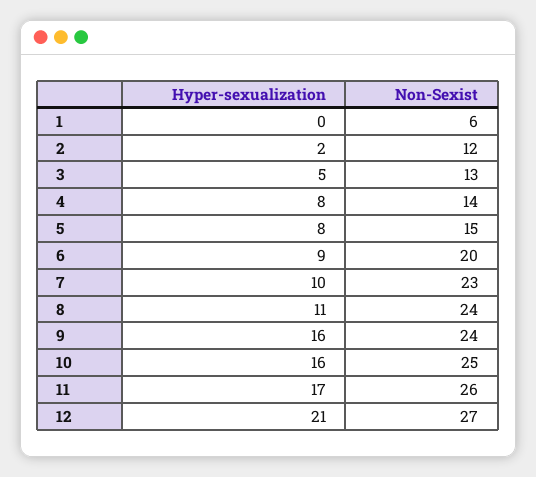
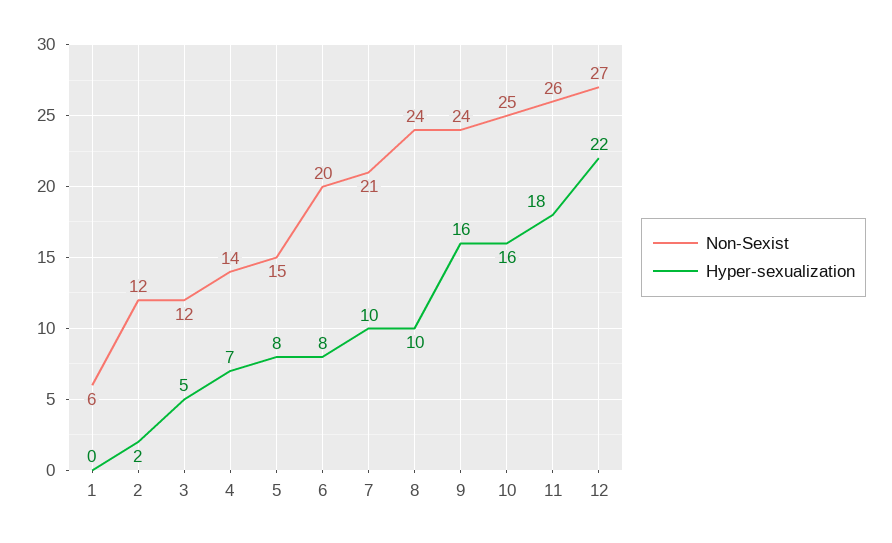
Non-Sexist, 3: 13 -> 12
Hyper-sexualization, 4: 8 -> 7
Hyper-sexualization, 6: 9 -> 8
Non-Sexist, 7: 23 -> 21
Hyper-sexualization, 8: 11 -> 10
Hyper-sexualization, 11: 17 -> 18
Hyper-sexualization, 12: 21 -> 22

